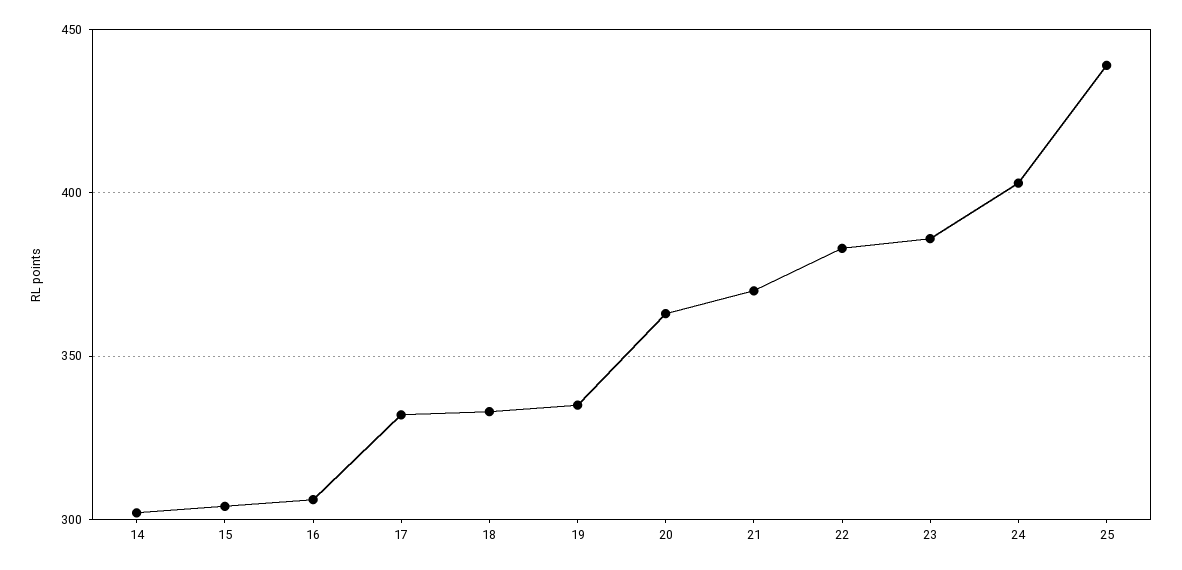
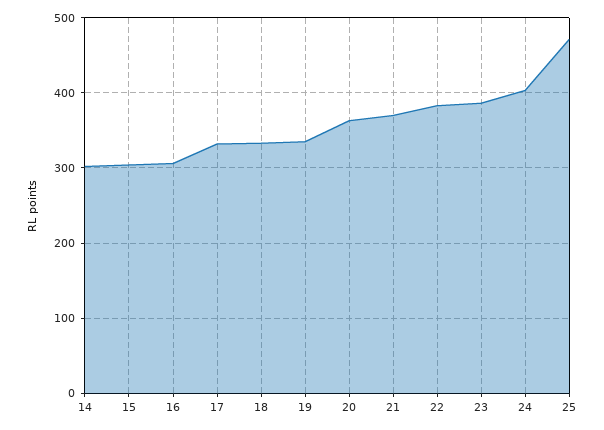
25: 440 -> 470

